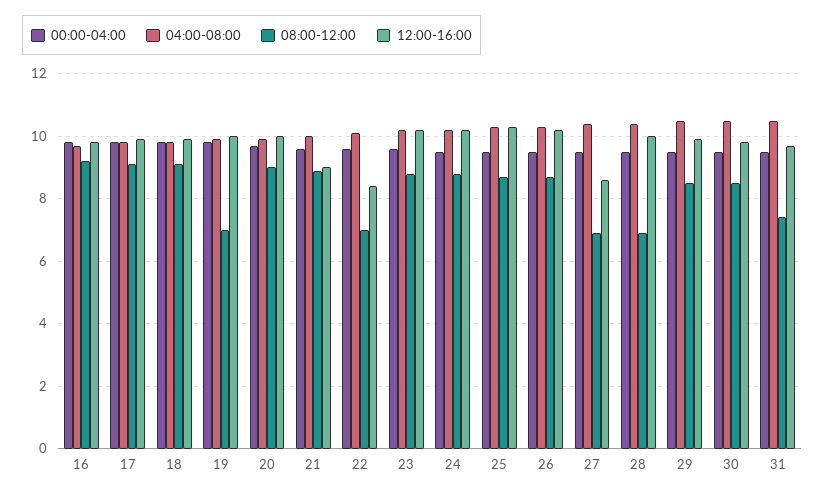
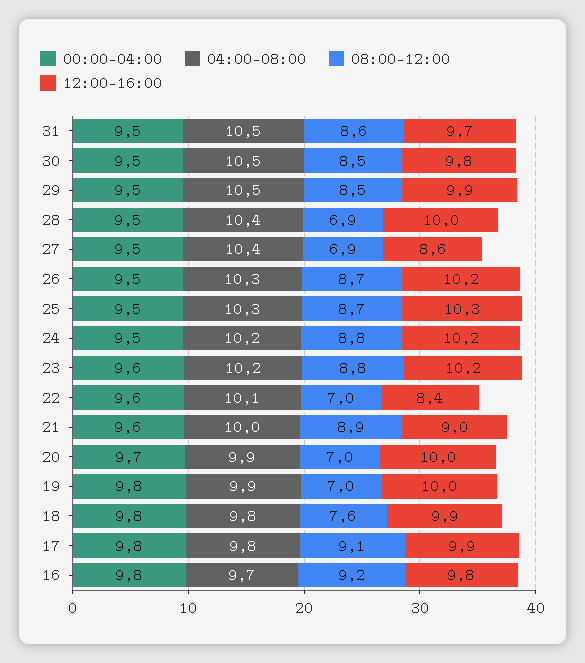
08:00-12:00, 18: 9 -> 7.6
08:00-12:00, 20: 9 -> 7
08:00-12:00, 31: 7.5 -> 8.6

